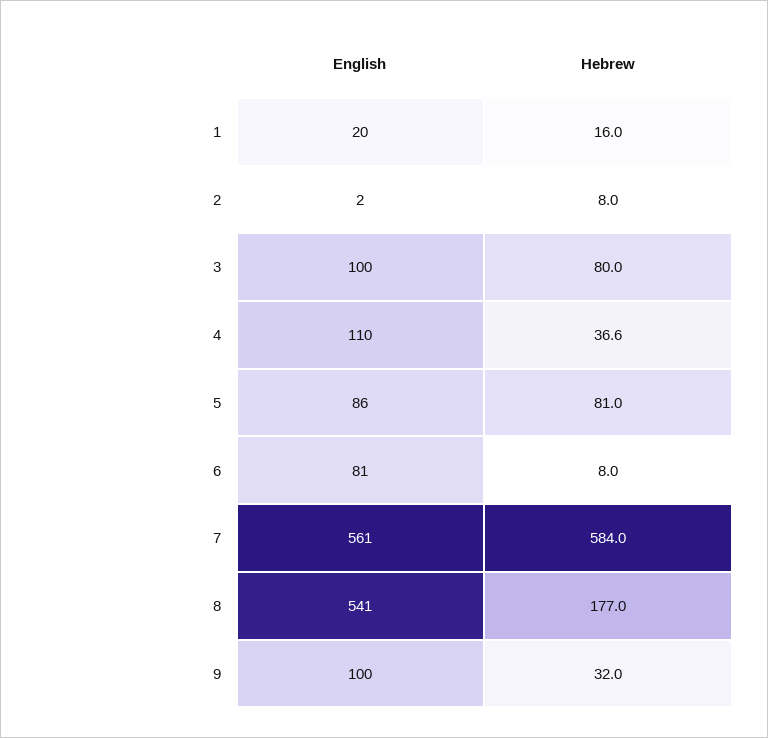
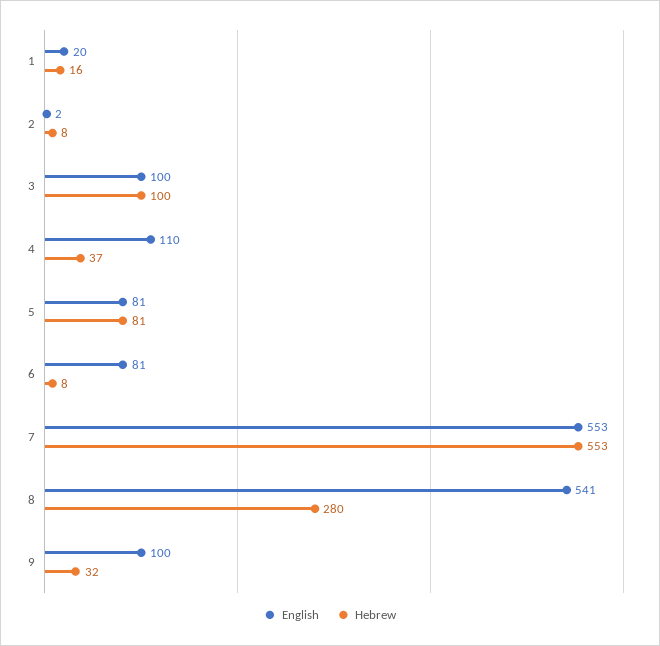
Hebrew, 3: 80 -> 100
English, 5: 86 -> 81
English, 7: 561 -> 553
Hebrew, 7: 584 -> 553
Hebrew, 8: 177 -> 280

